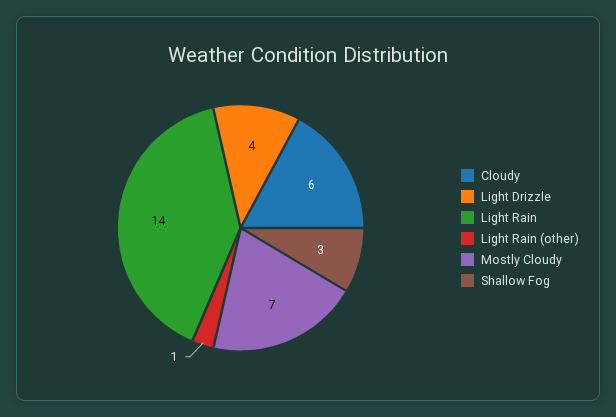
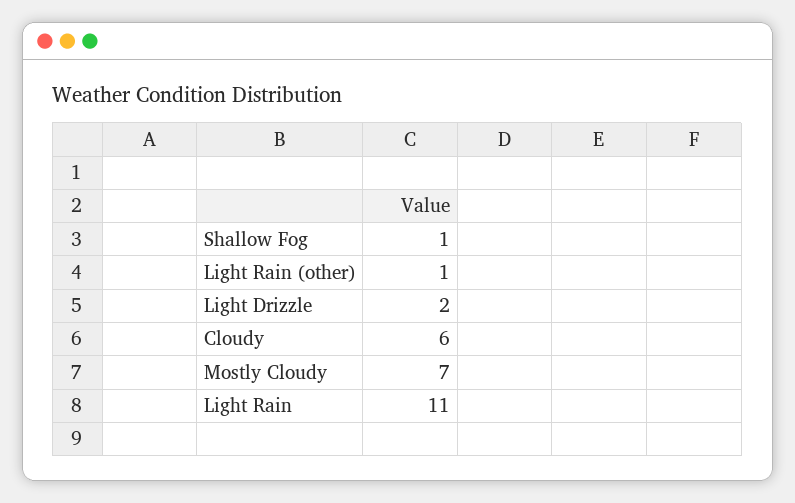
Light Drizzle: 4 -> 2
Light Rain: 14 -> 11
Shallow Fog: 3 -> 1

